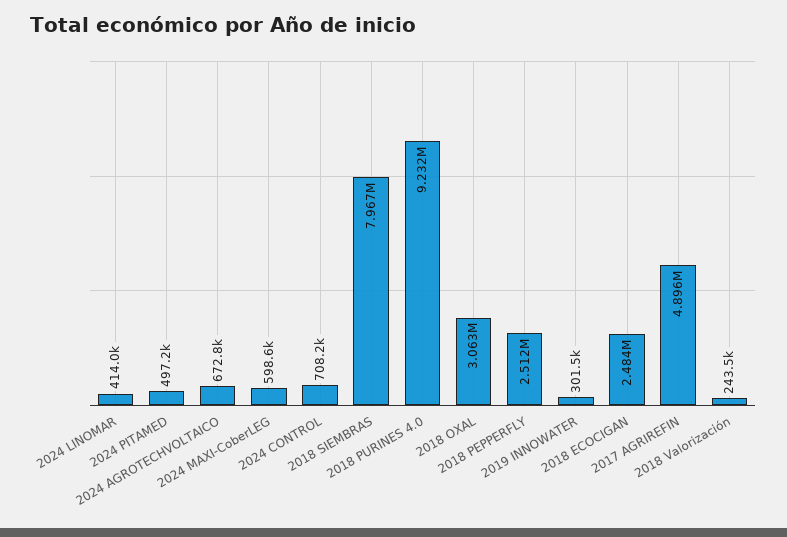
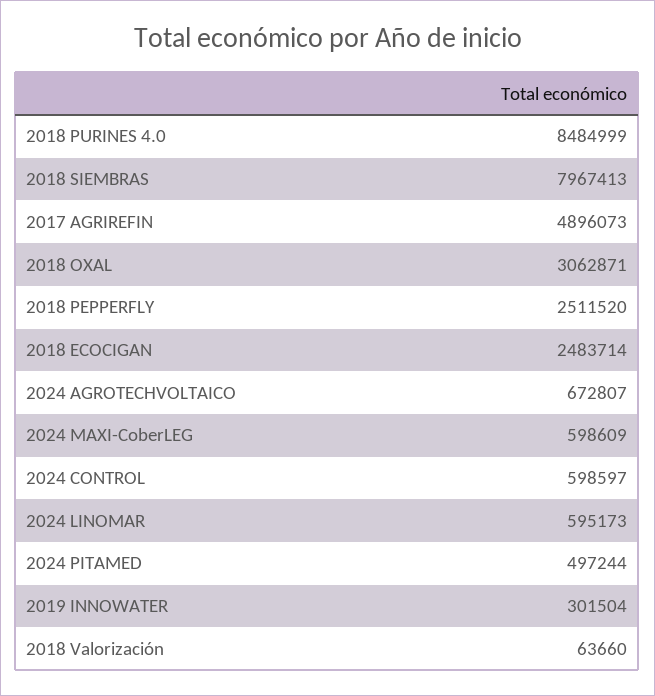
2024 LINOMAR: 414000 -> 595173
2024 CONTROL: 708200 -> 598597
2018 PURINES 4.0: 9232000 -> 8484999
2018 Valorización: 243500 -> 63660

